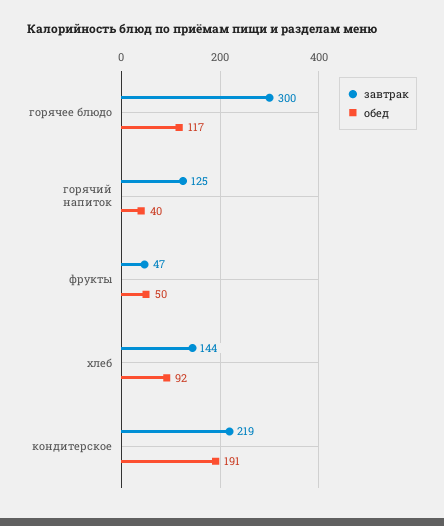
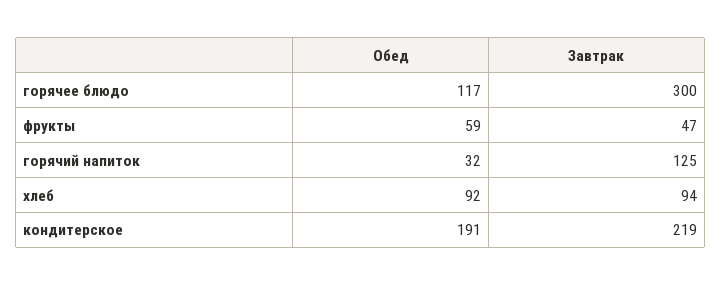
обед, горячий напиток: 40 -> 32
обед, фрукты: 50 -> 59
завтрак, хлеб: 144 -> 94

